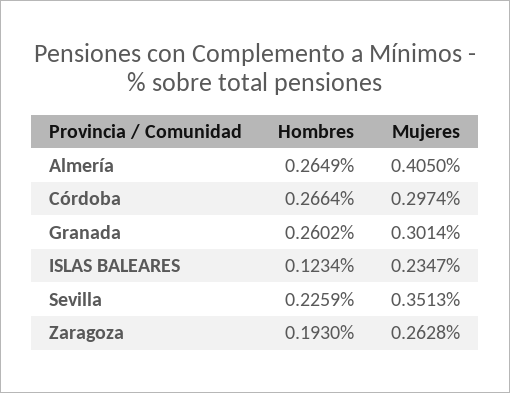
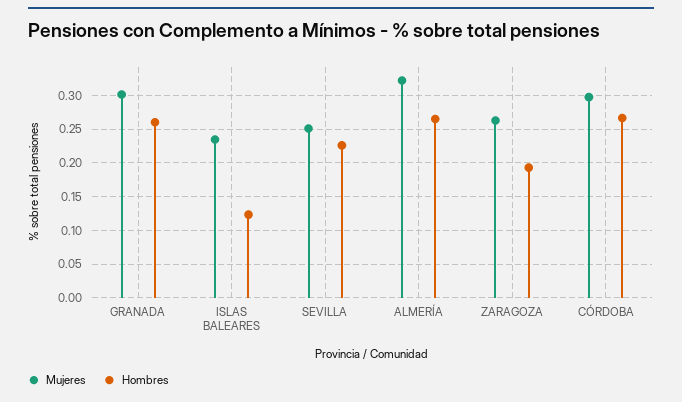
Mujeres, Almería: 0.405 -> 0.32
Mujeres, Sevilla: 0.3513 -> 0.25

